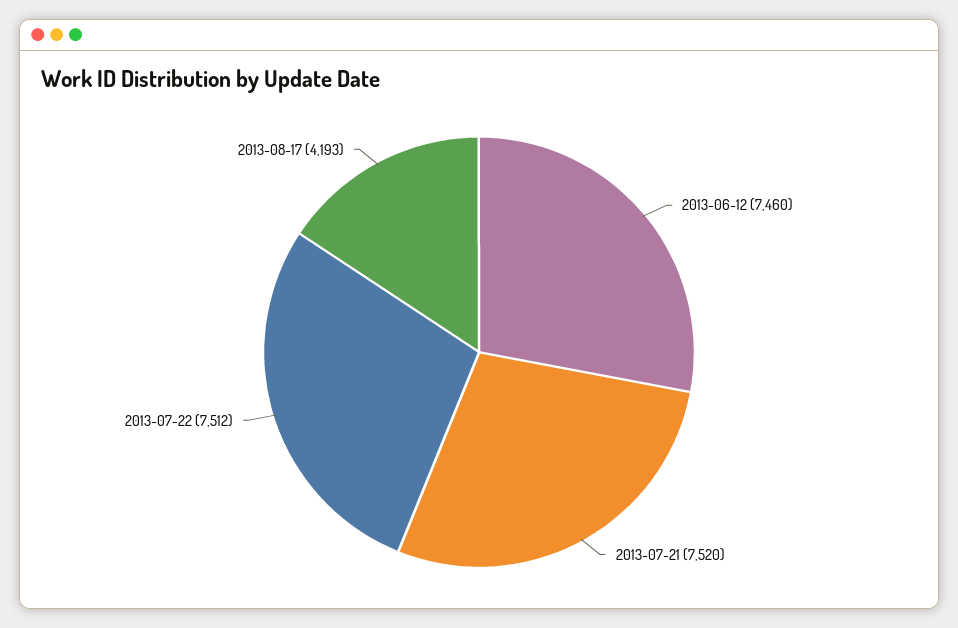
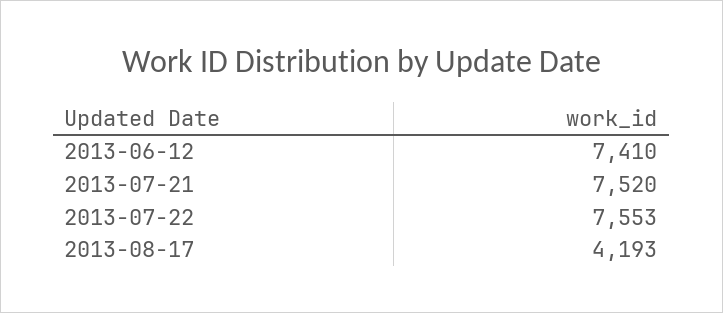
2013-06-12: 7460 -> 7410
2013-07-22: 7512 -> 7553

